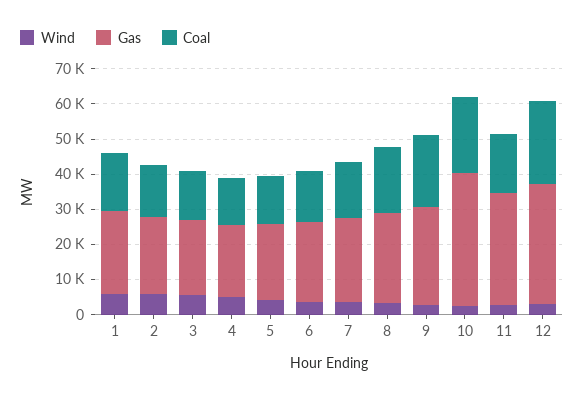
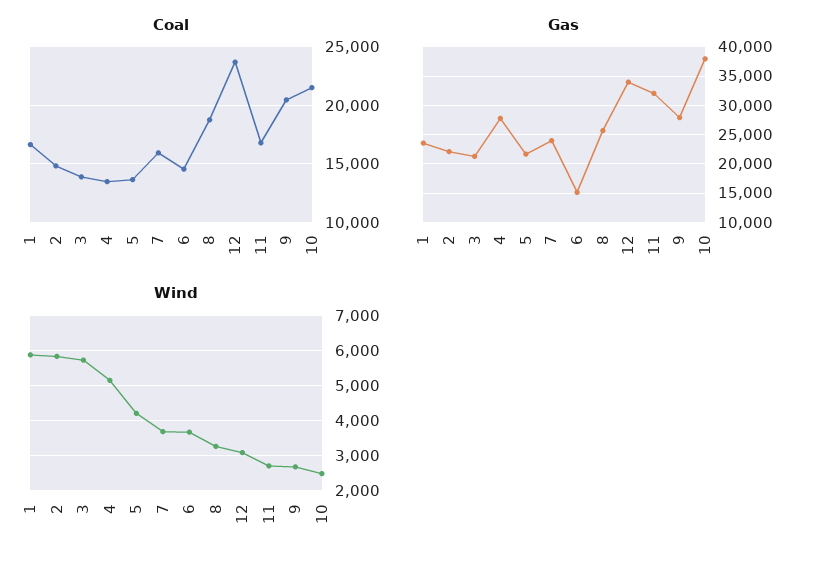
Gas, 4: 20000 -> 27500
Gas, 6: 22500 -> 15000

